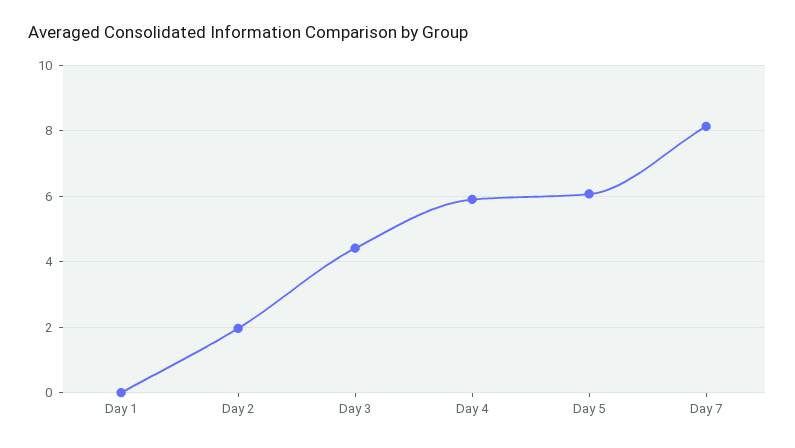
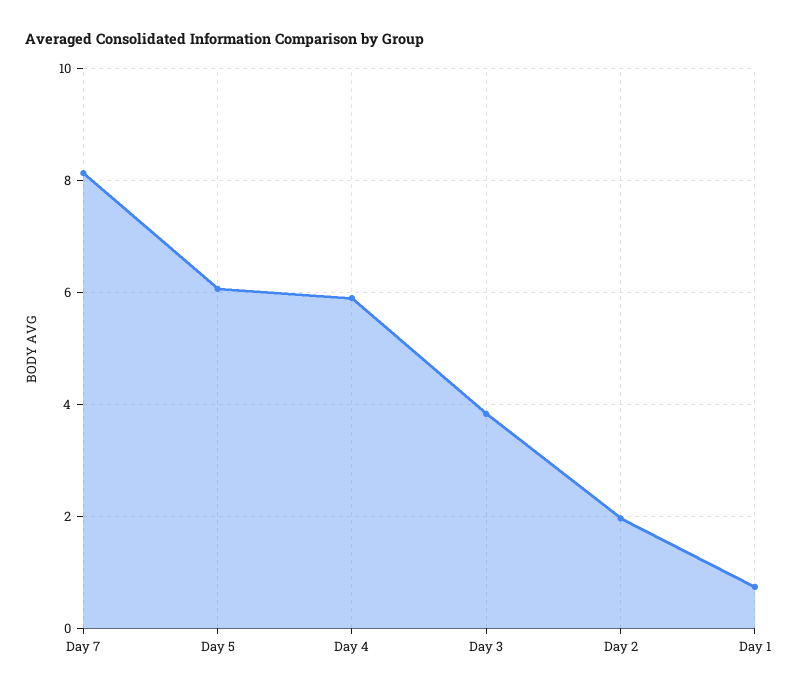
Day 1: 0 -> 0.8
Day 3: 4.4 -> 3.8

